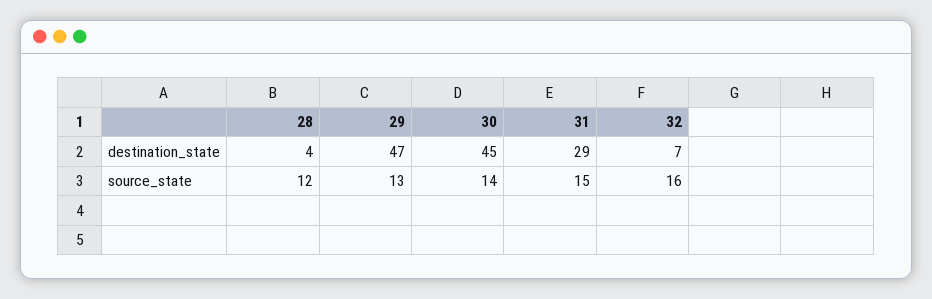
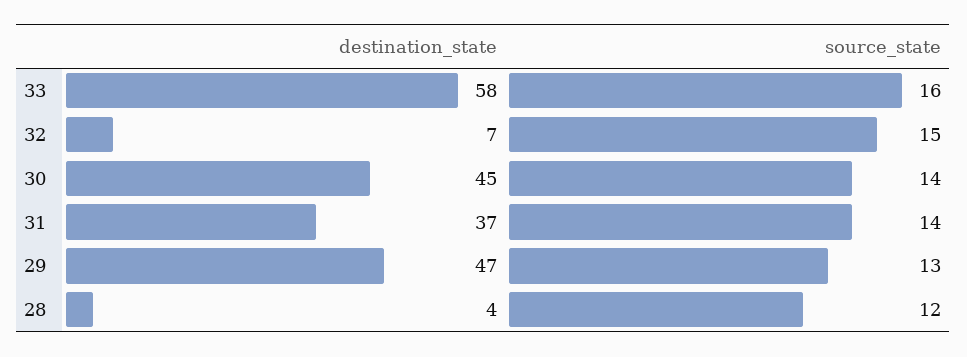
31, destination_state: 29 -> 37
31, source_state: 15 -> 14
32, source_state: 16 -> 15
33, destination_state: none -> 58
33, source_state: none -> 16

